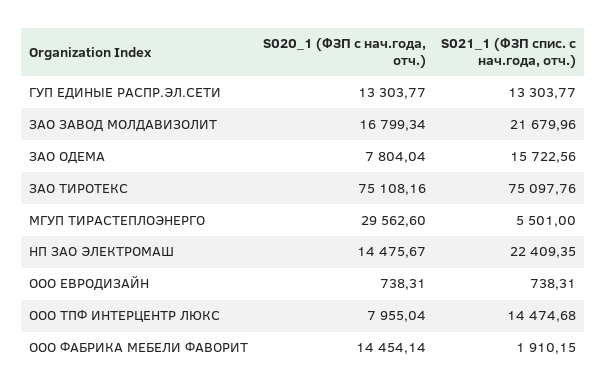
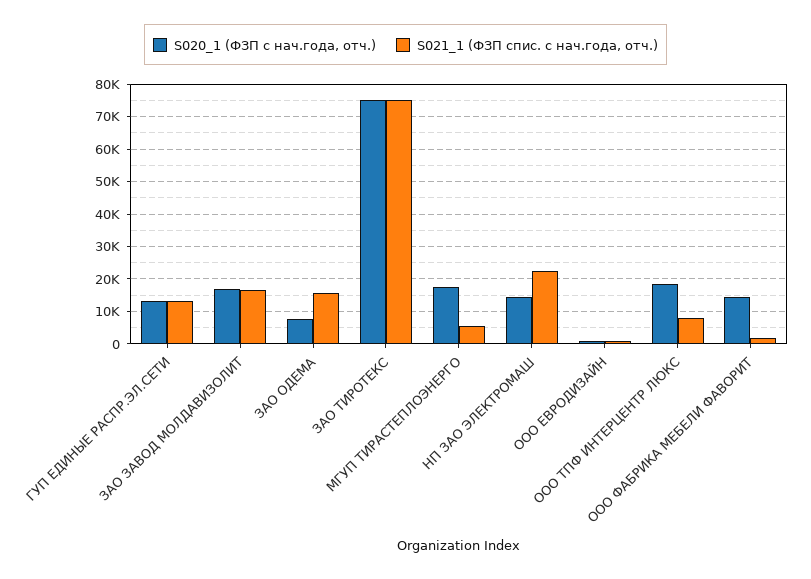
S021_1 (ФЗП спис. с нач.года, отч.), ЗАО ЗАВОД МОЛДАВИЗОЛИТ: 21679.96 -> 16000
S020_1 (ФЗП с нач.года, отч.), МГУП ТИРАСТЕПЛОЭНЕРГО: 29562.6 -> 18000
S020_1 (ФЗП с нач.года, отч.), ООО ТПФ ИНТЕРЦЕНТР ЛЮКС: 7955.04 -> 18000
S021_1 (ФЗП спис. с нач.года, отч.), ООО ТПФ ИНТЕРЦЕНТР ЛЮКС: 14474.68 -> 8000

